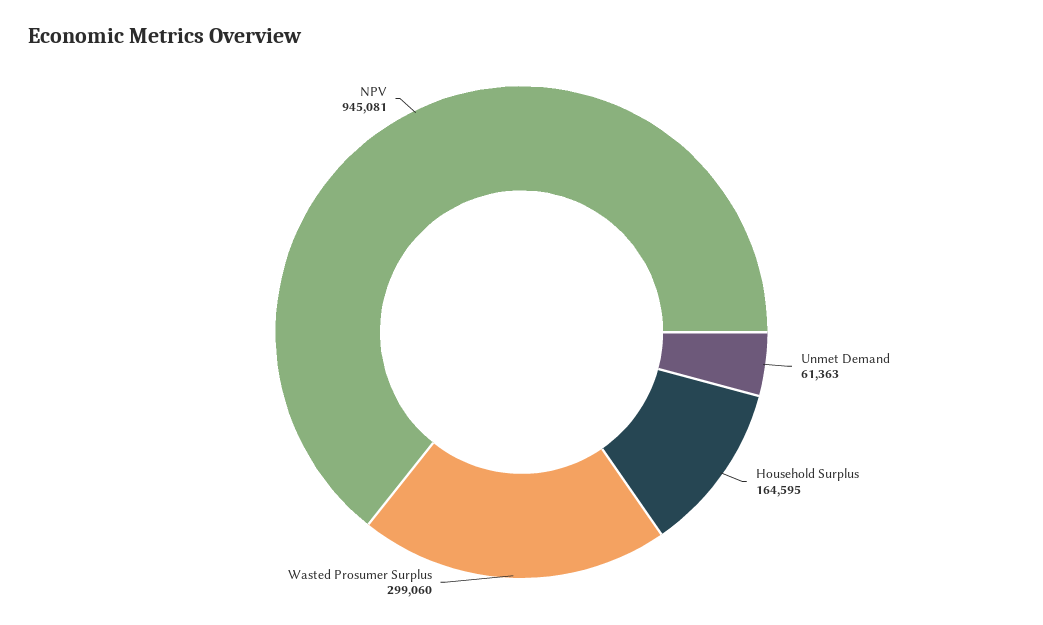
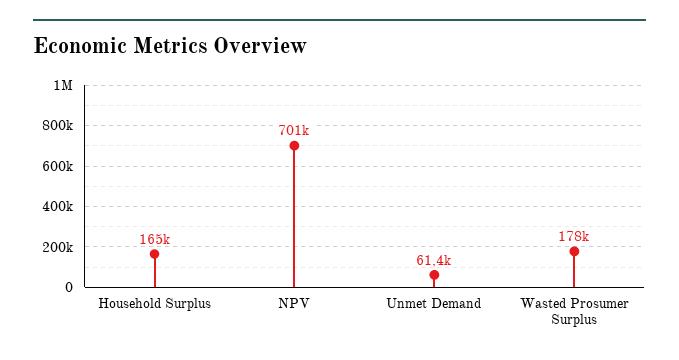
Wasted Prosumer Surplus: 299060 -> 178000
NPV: 945081 -> 701000

